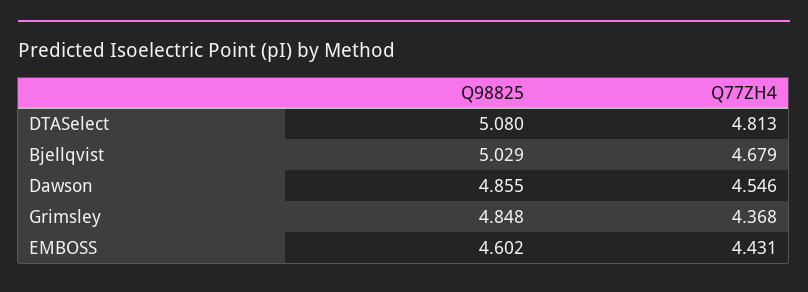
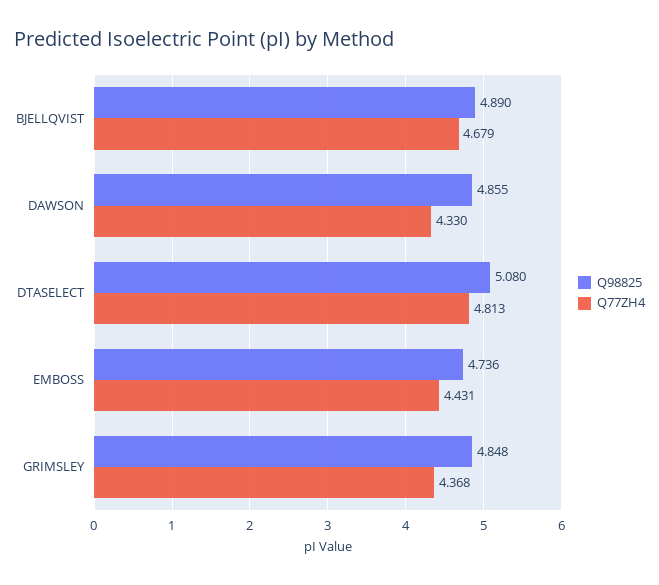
Q98825, Bjellqvist: 5.029 -> 4.89
Q77ZH4, Dawson: 4.546 -> 4.33
Q98825, EMBOSS: 4.602 -> 4.736

